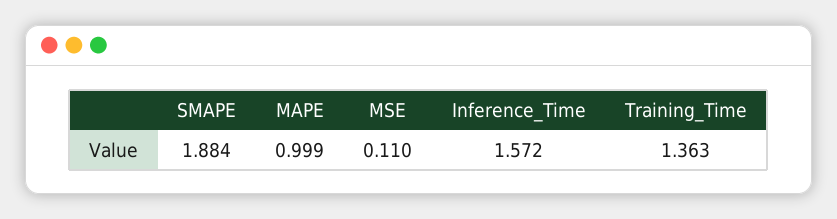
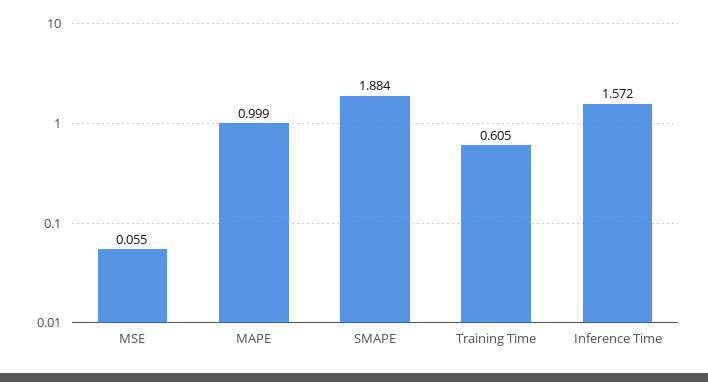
MSE: 0.11 -> 0.055
Training_Time: 1.363 -> 0.605

